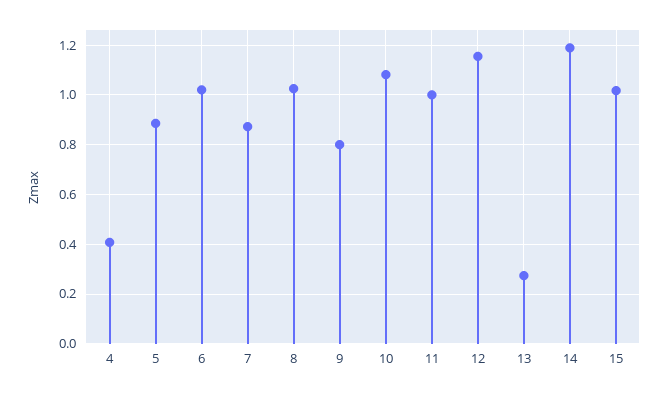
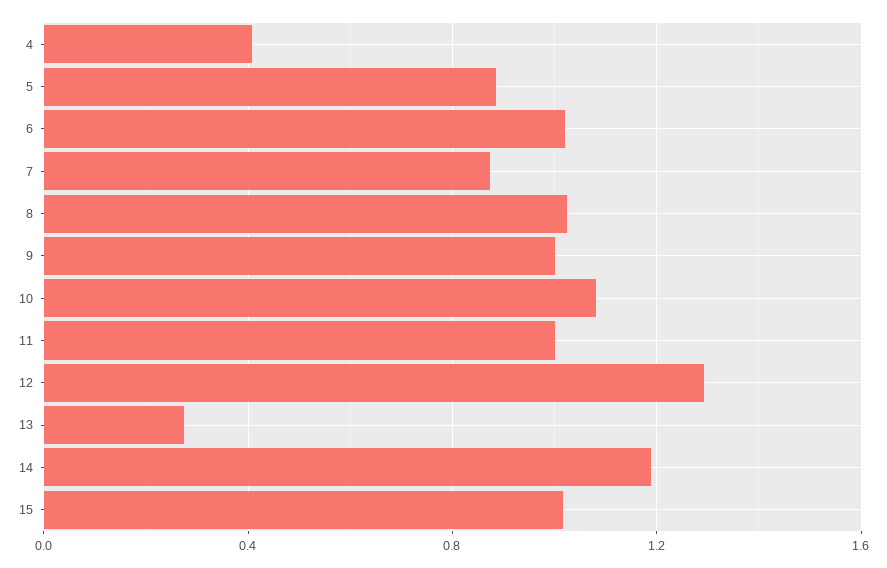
9: 0.8 -> 1
12: 1.15 -> 1.3

